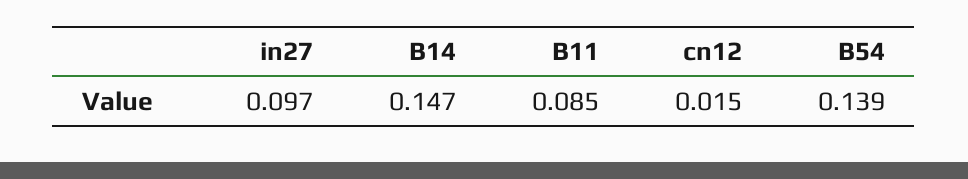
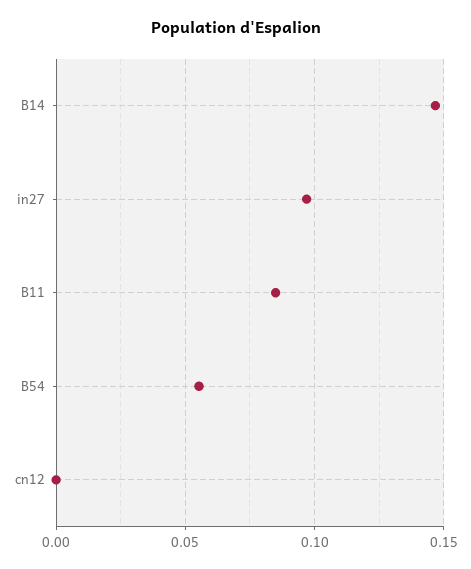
cn12: 0.015 -> 0
B54: 0.139 -> 0.055

